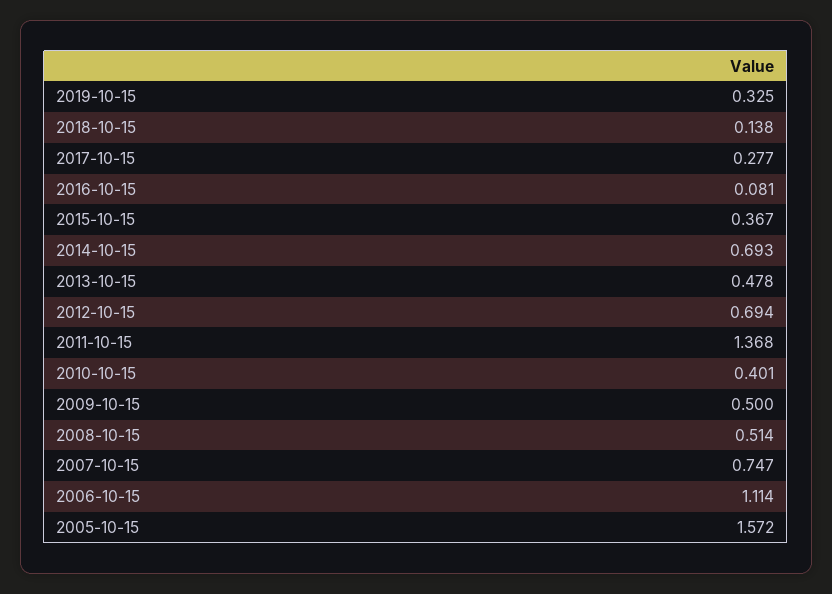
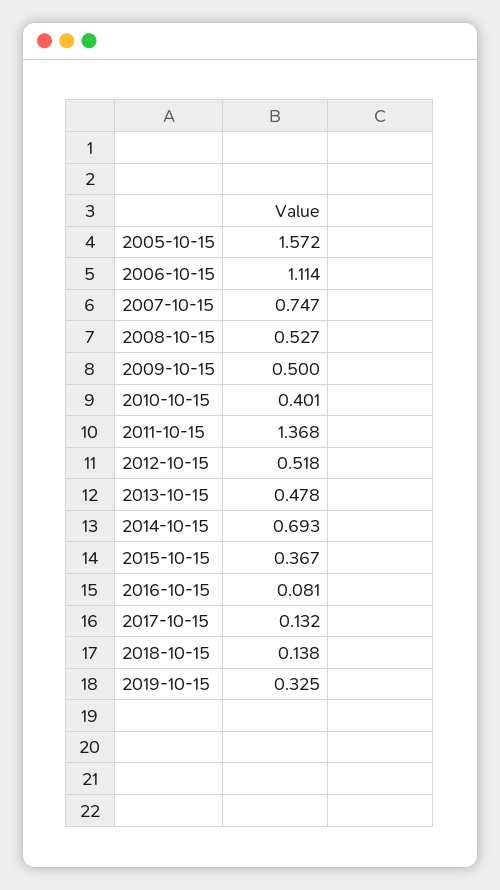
2017-10-15: 0.277 -> 0.132
2012-10-15: 0.694 -> 0.518
2008-10-15: 0.514 -> 0.527

